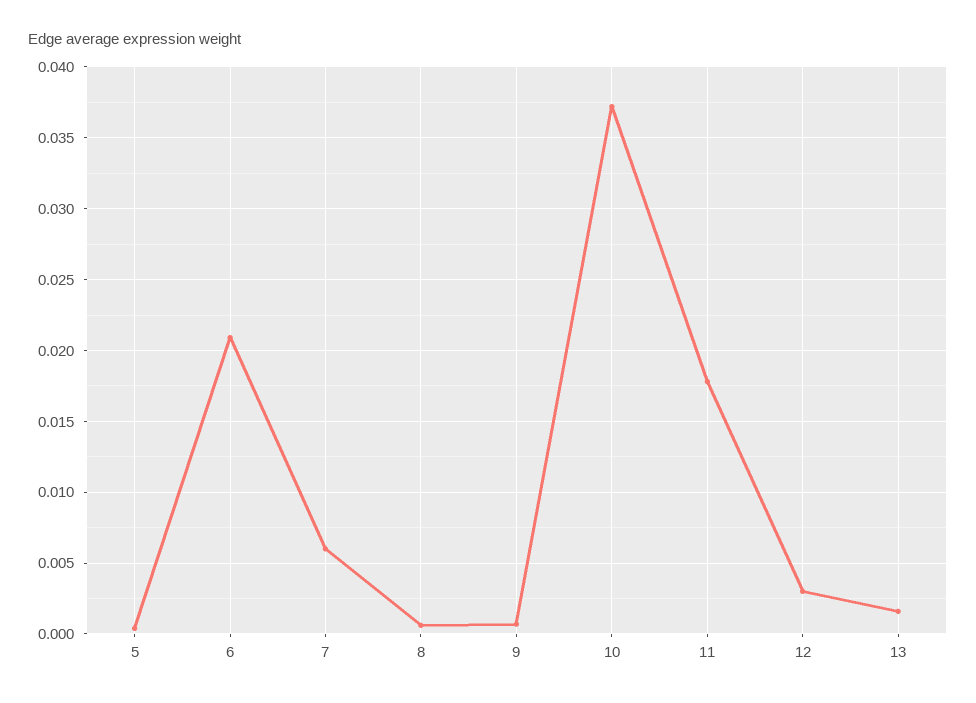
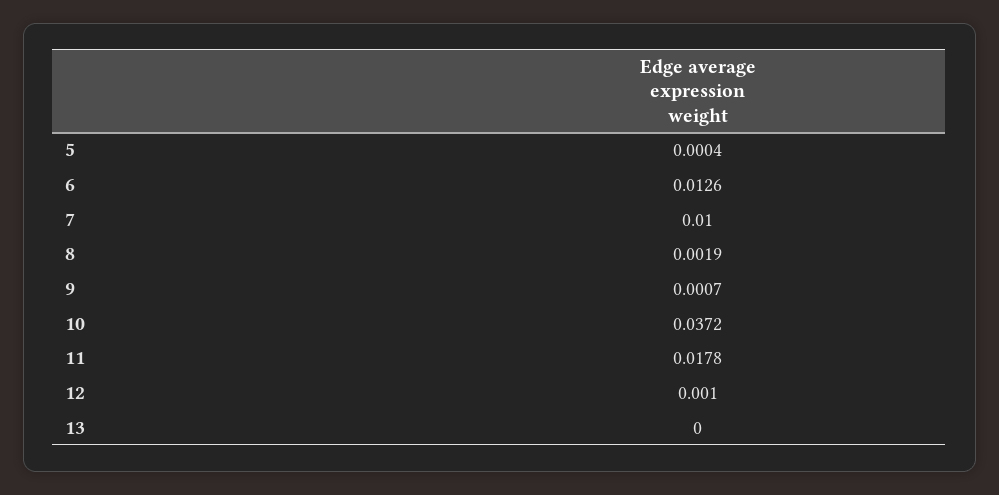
6: 0.021 -> 0.0126
7: 0.006 -> 0.01
8: 0.0005 -> 0.0019
12: 0.003 -> 0.001
13: 0.0015 -> 0

